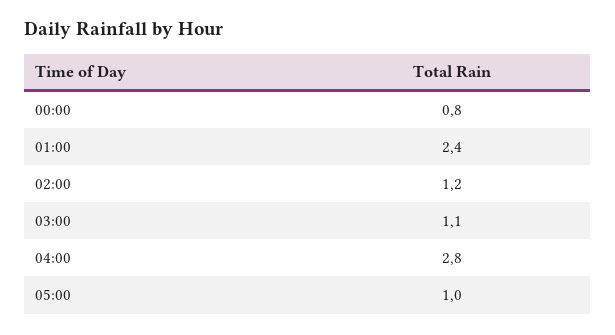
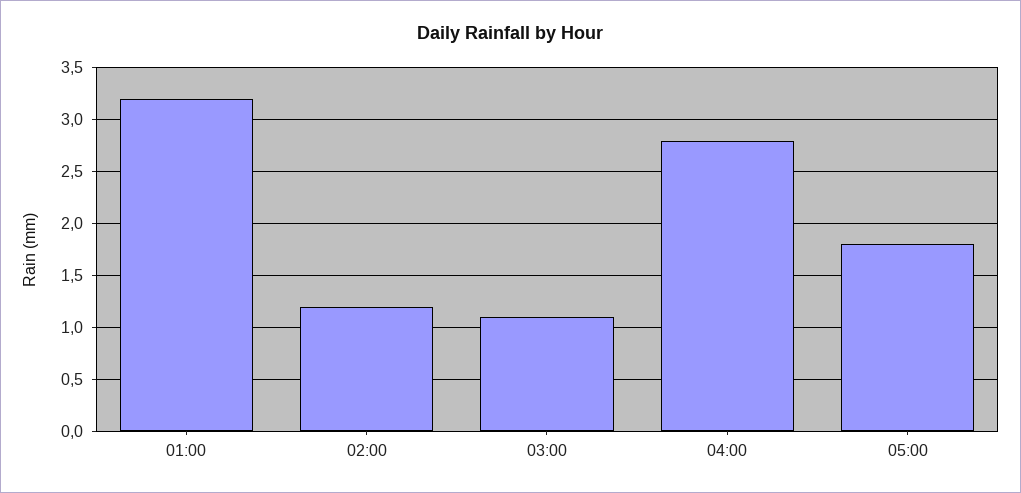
00:00: 0.8 -> none
01:00: 2.4 -> 3.2
05:00: 1 -> 1.8

